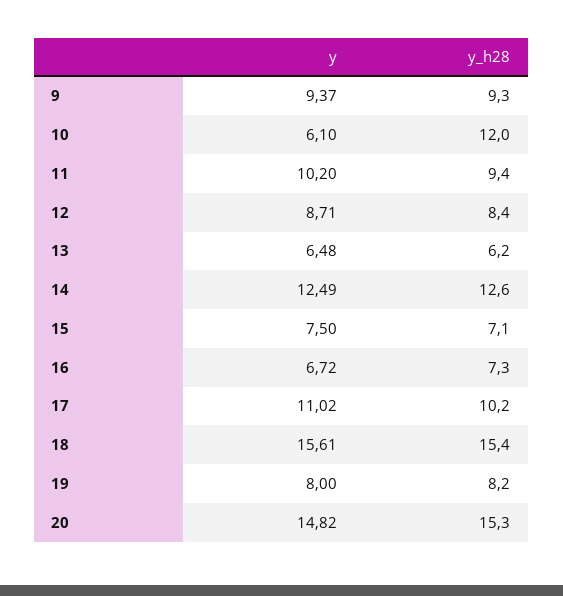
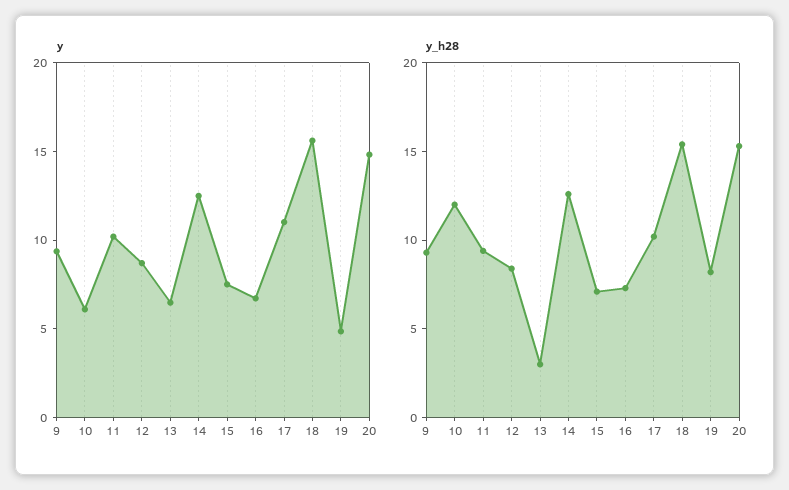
y_h28, 13: 6.2 -> 3
y, 19: 8 -> 5

